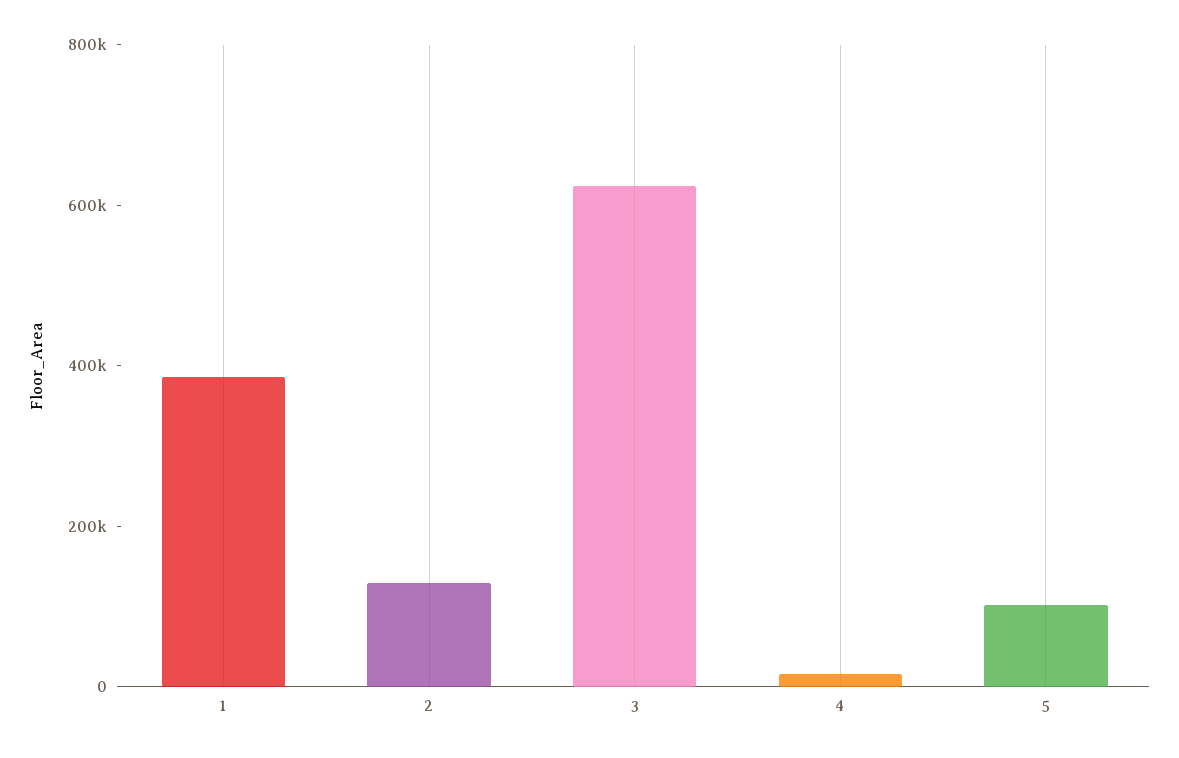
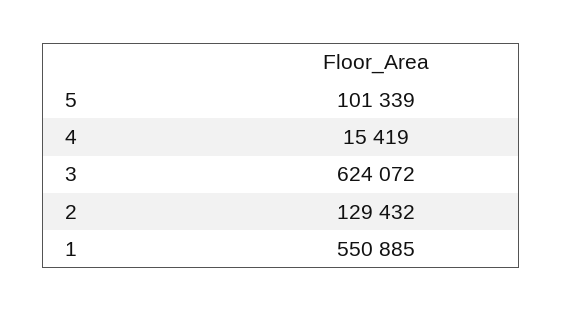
1: 400000 -> 550885

